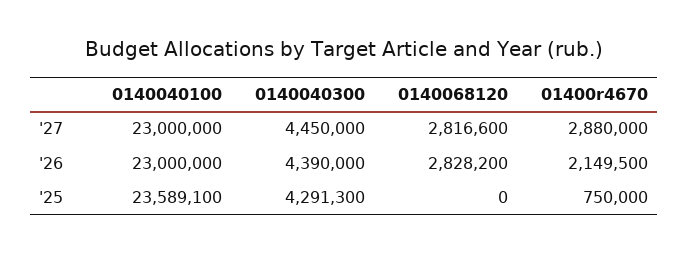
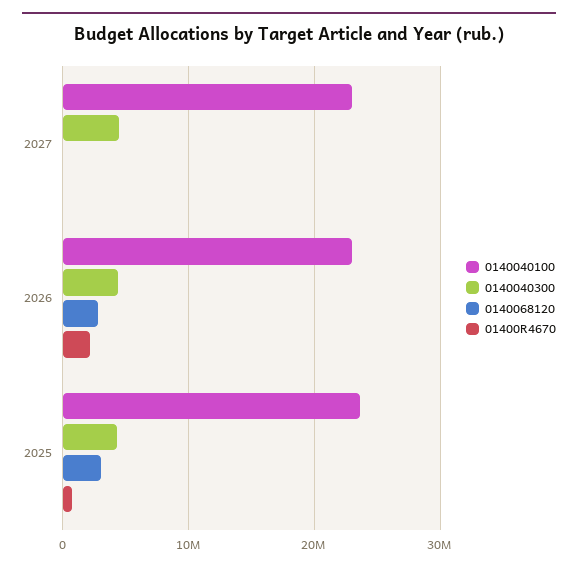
0140068120, '27: 2816600 -> 0
01400r4670, '27: 2880000 -> 0
0140068120, '25: 0 -> 3000000

